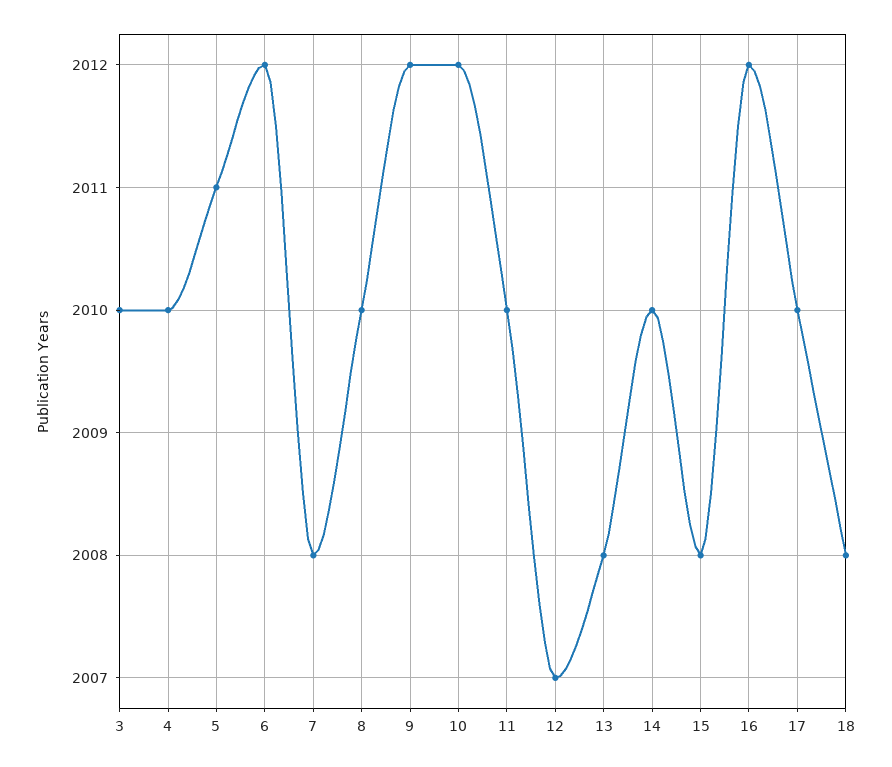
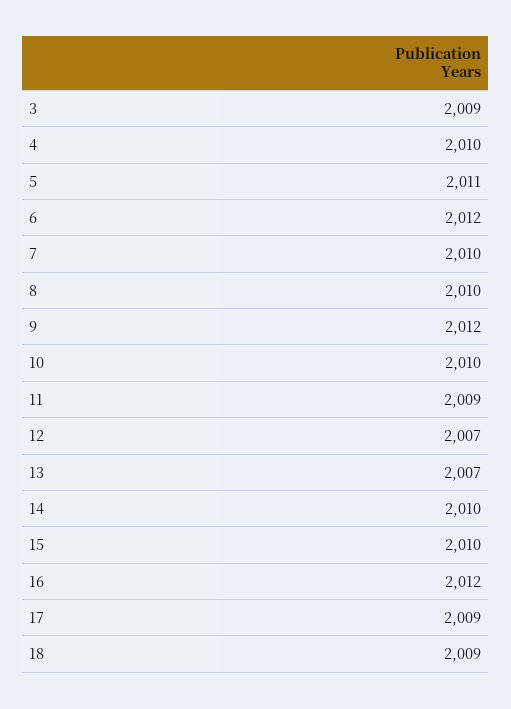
3: 2010 -> 2009
7: 2008 -> 2010
10: 2012 -> 2010
11: 2010 -> 2009
13: 2008 -> 2007
15: 2008 -> 2010
17: 2010 -> 2009
18: 2008 -> 2009

